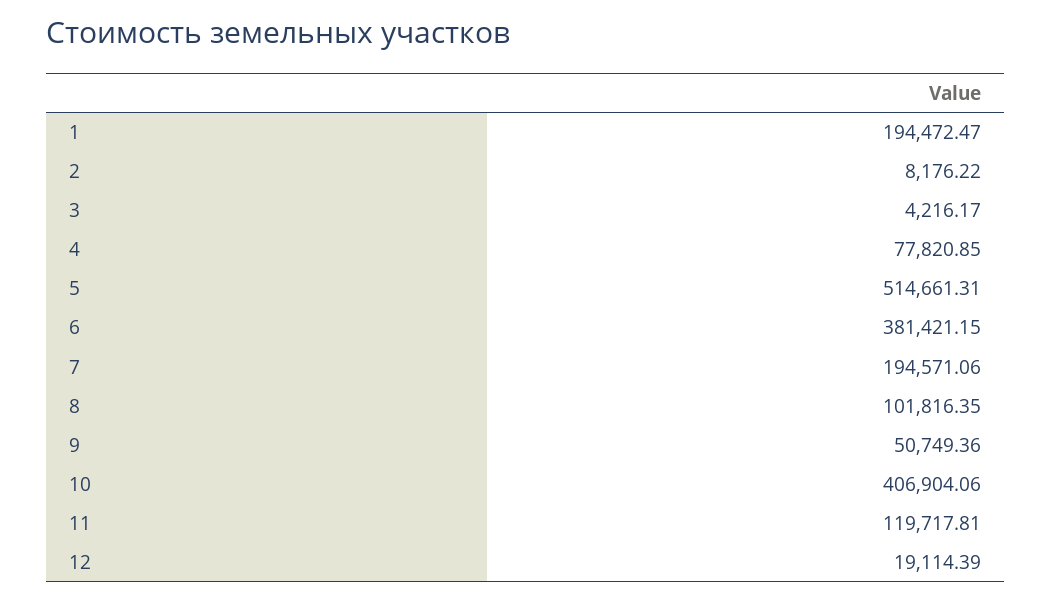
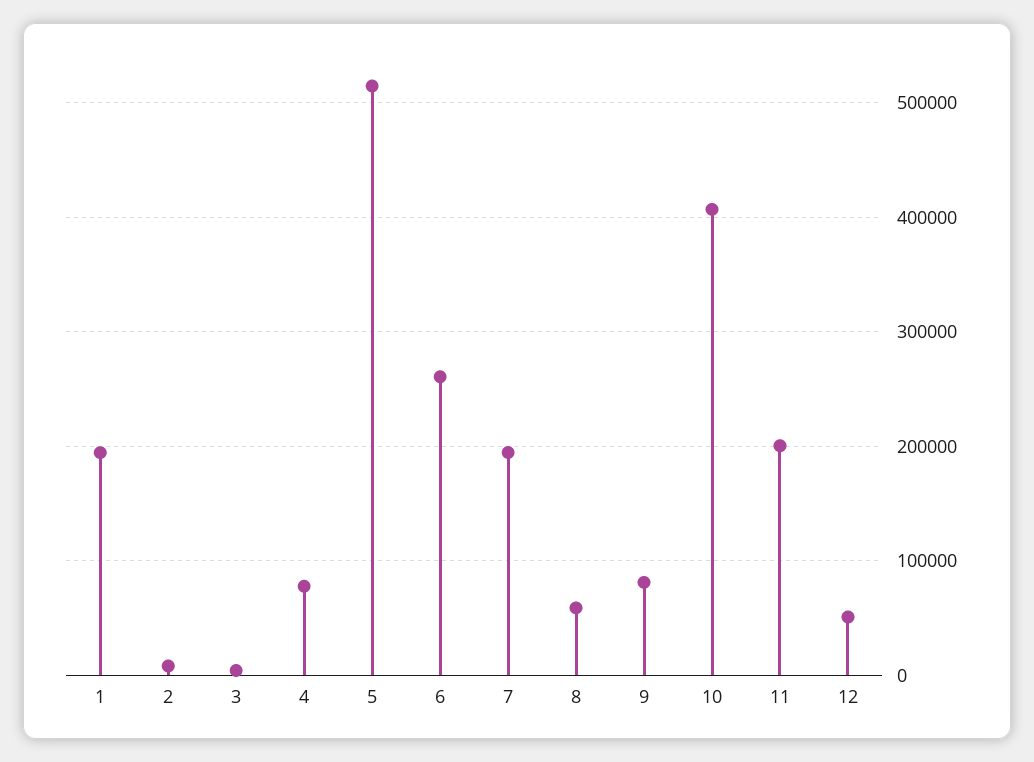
6: 381421.15 -> 260000
8: 101816.35 -> 60000
9: 50749.36 -> 80000
11: 119717.81 -> 200000
12: 19114.39 -> 50000

